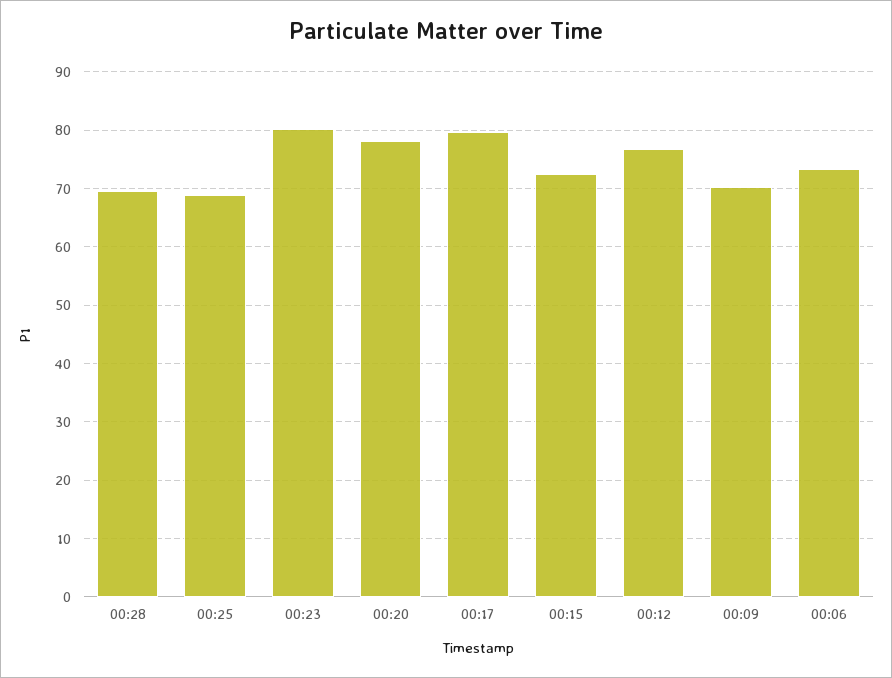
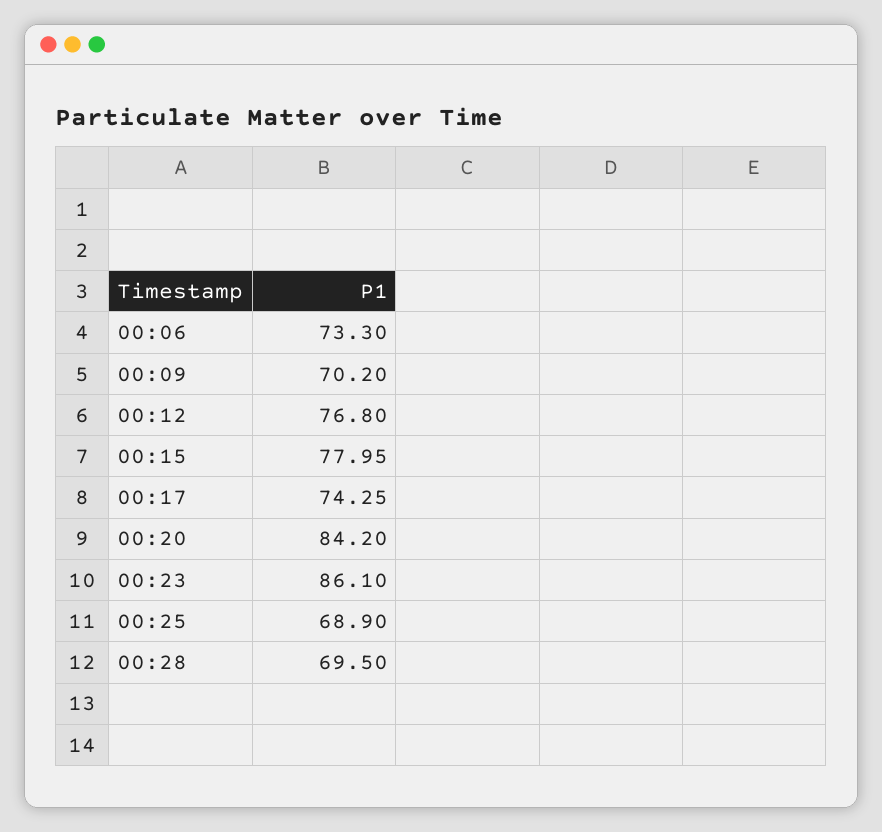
00:23: 80 -> 86.1
00:20: 78 -> 84.2
00:17: 80 -> 74.25
00:15: 72 -> 77.95

